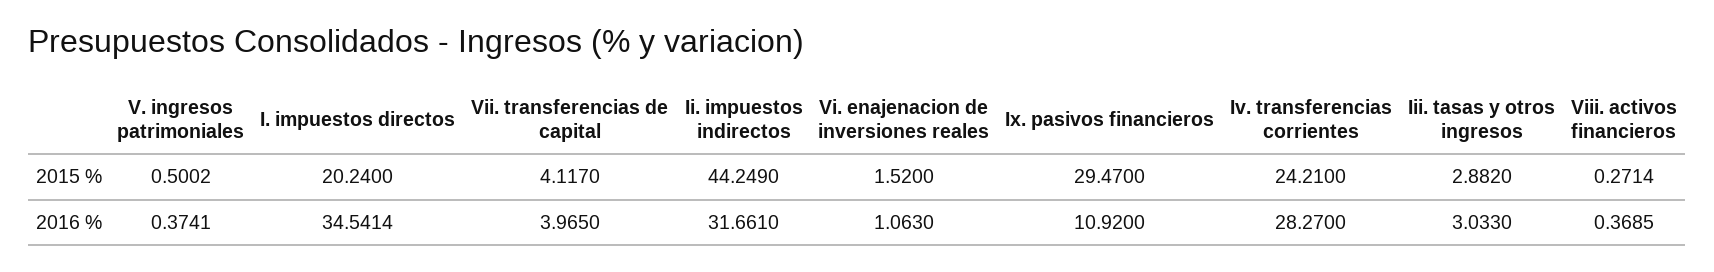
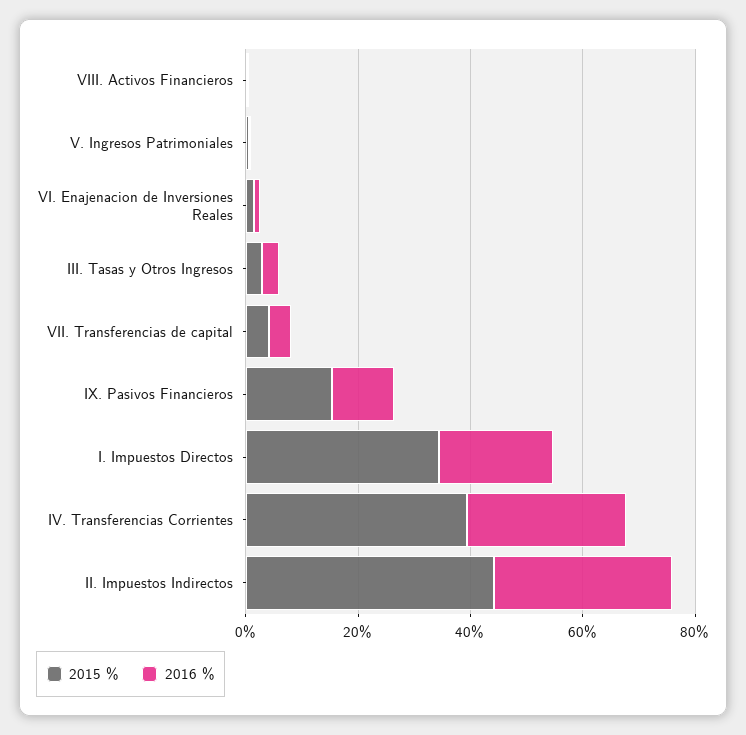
2015 %, I. impuestos directos: 20.24 -> 35
2015 %, Ix. pasivos financieros: 29.47 -> 15
2015 %, Iv. transferencias corrientes: 24.21 -> 40
2016 %, I. impuestos directos: 34.5414 -> 20

